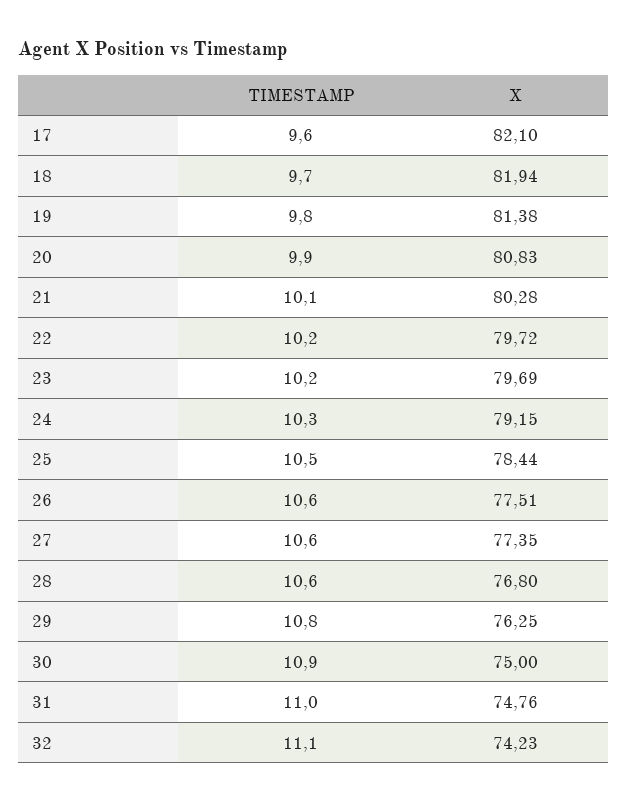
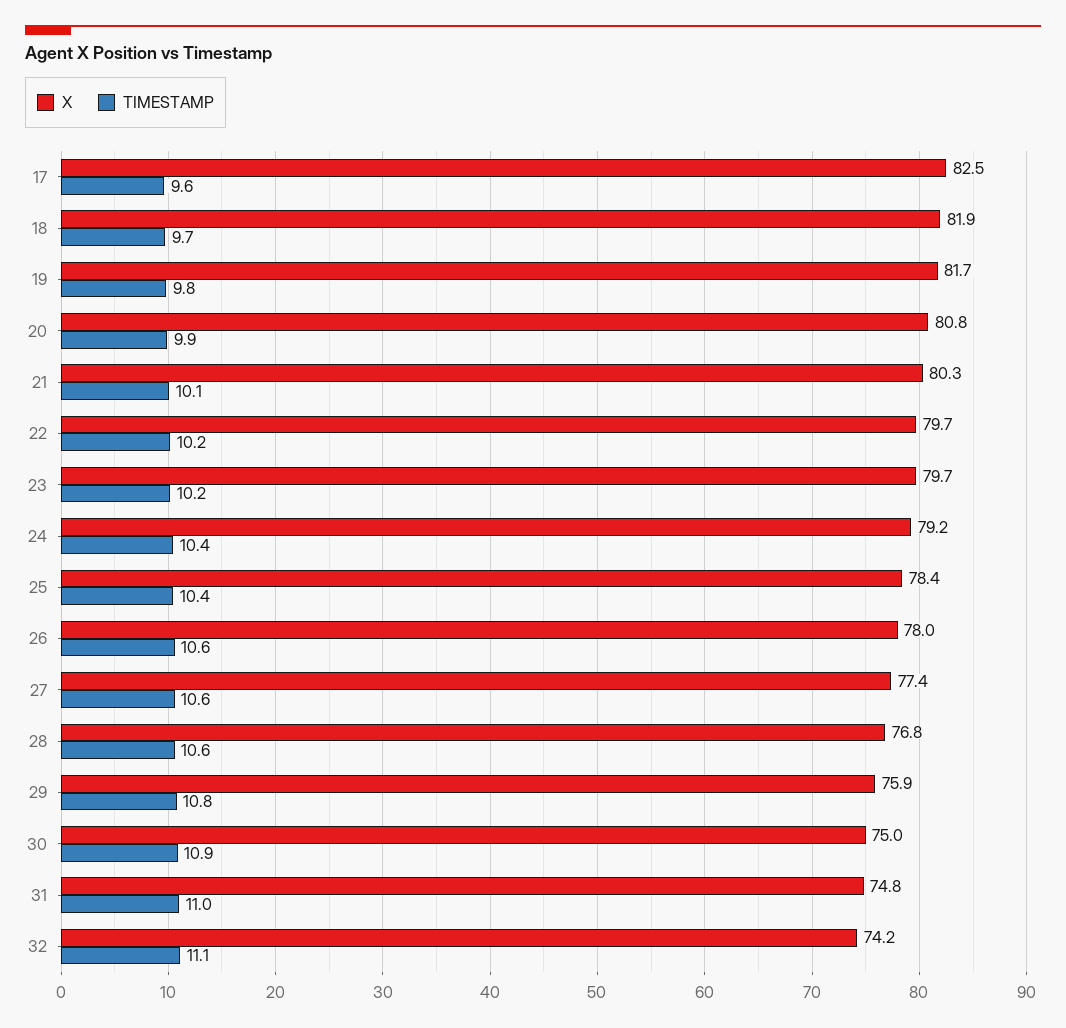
X, 17: 82.1 -> 82.5
X, 19: 81.38 -> 81.7
TIMESTAMP, 24: 10.3 -> 10.4
TIMESTAMP, 25: 10.5 -> 10.4
X, 26: 77.51 -> 78
X, 29: 76.25 -> 75.9

